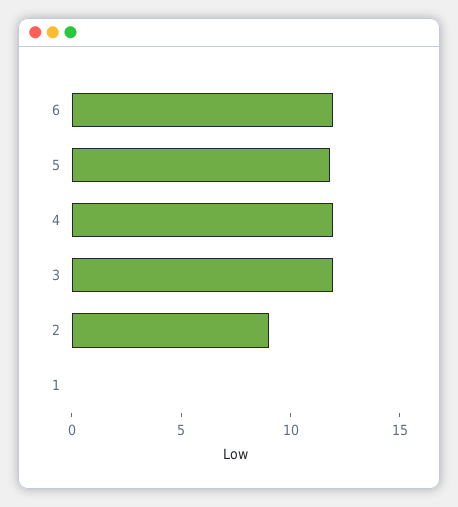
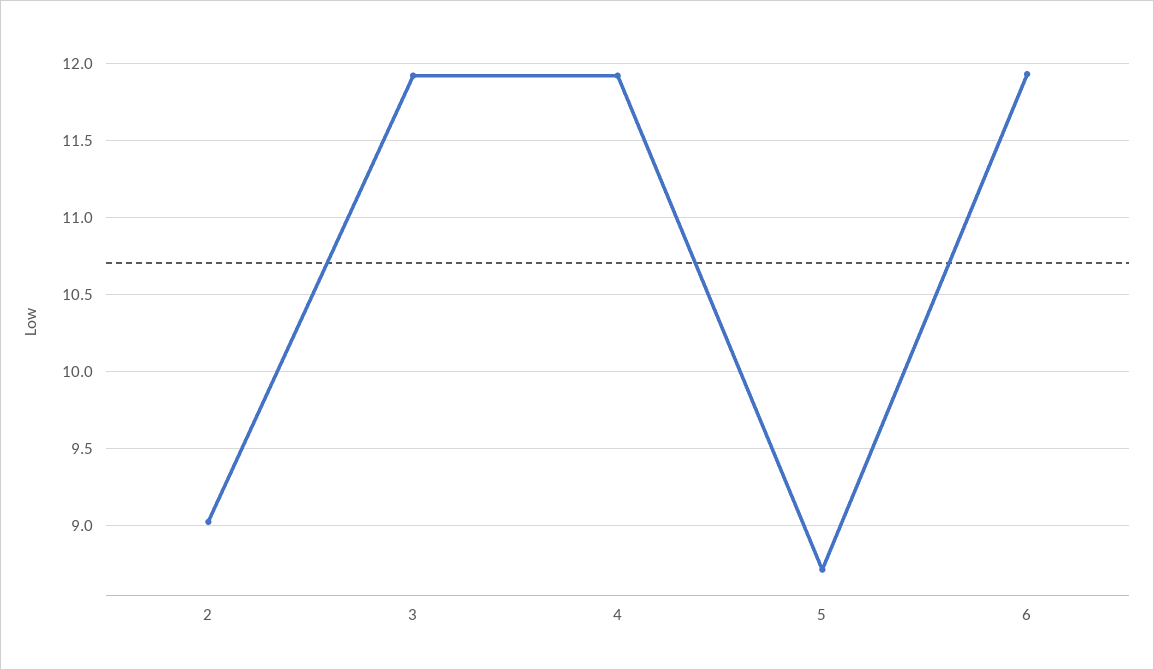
5: 12 -> 8.7
1: 0 -> none

